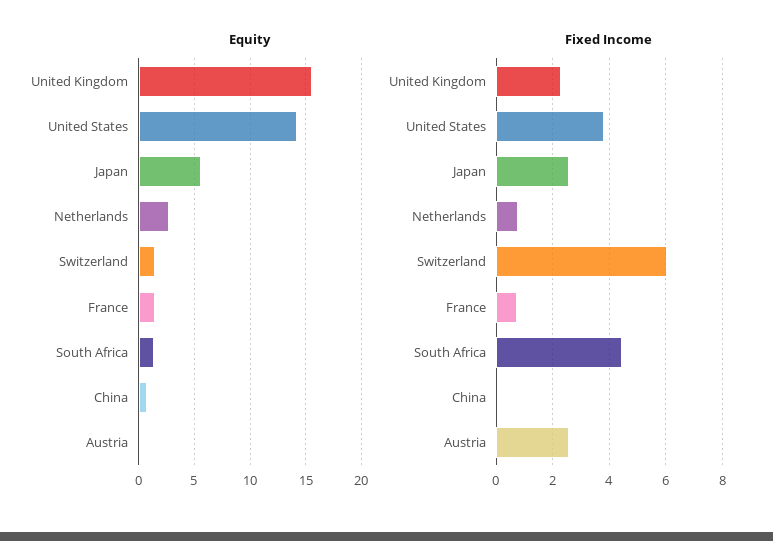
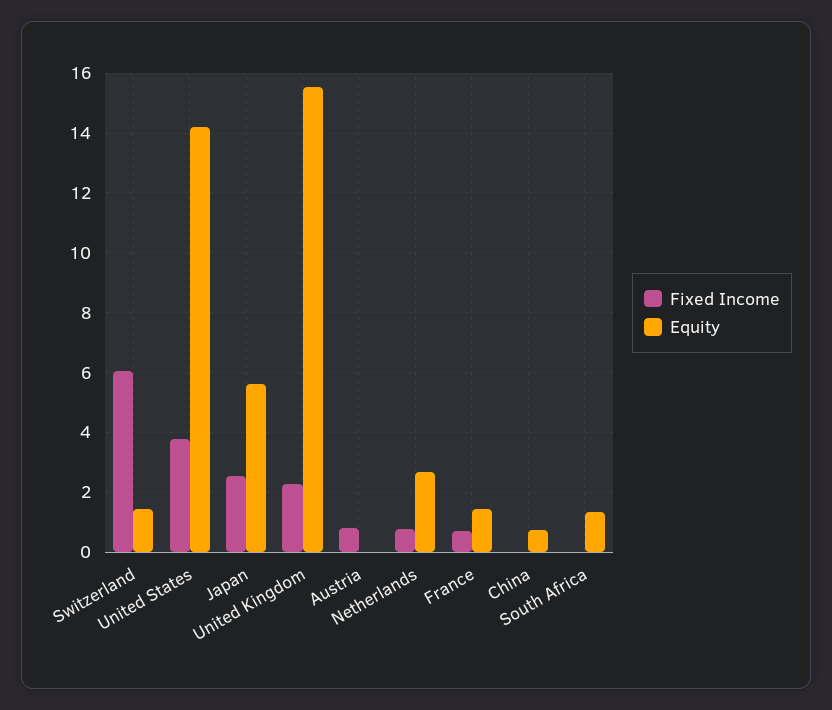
Fixed Income, South Africa: 4.5 -> 0
Fixed Income, Austria: 2.5 -> 0.75

